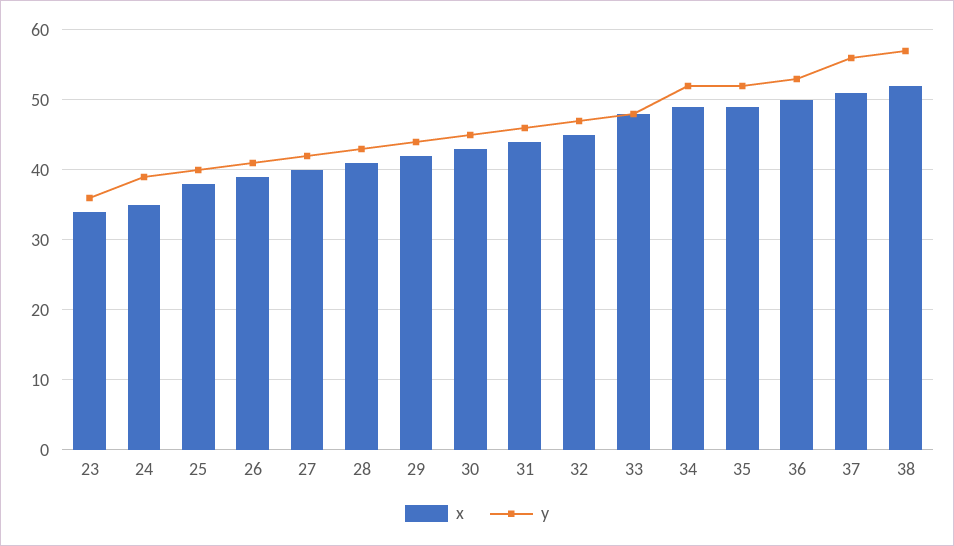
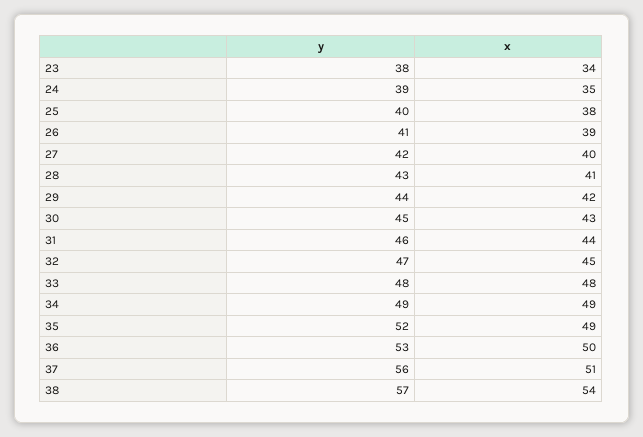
y, 23: 36 -> 38
y, 34: 52 -> 49
x, 38: 52 -> 54

